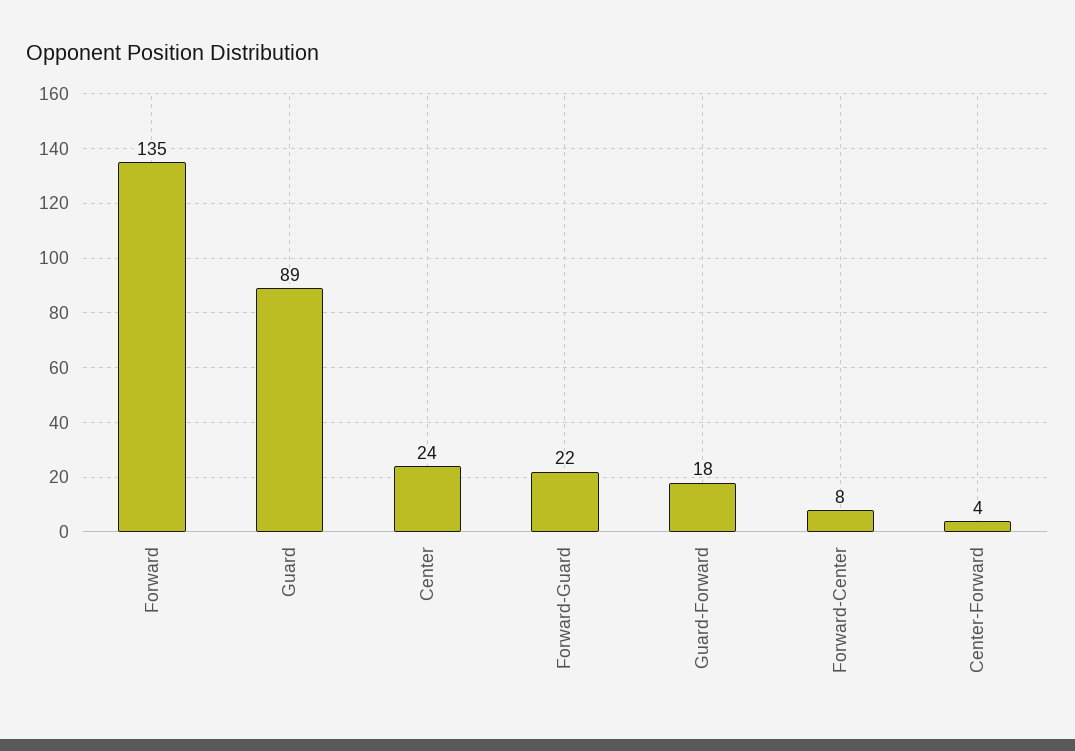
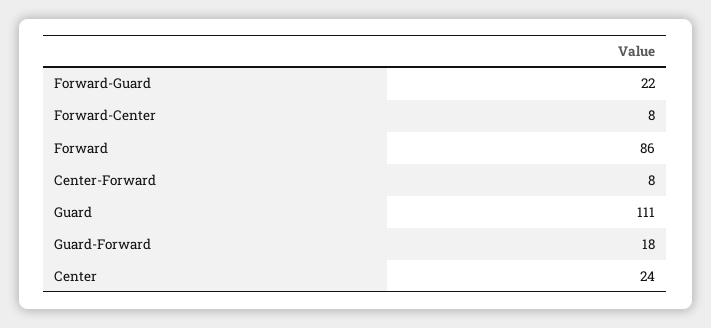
Forward: 135 -> 86
Guard: 89 -> 111
Center-Forward: 4 -> 8

